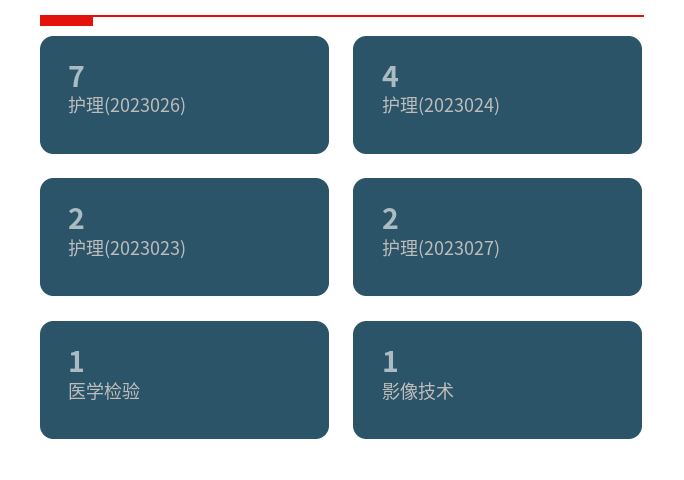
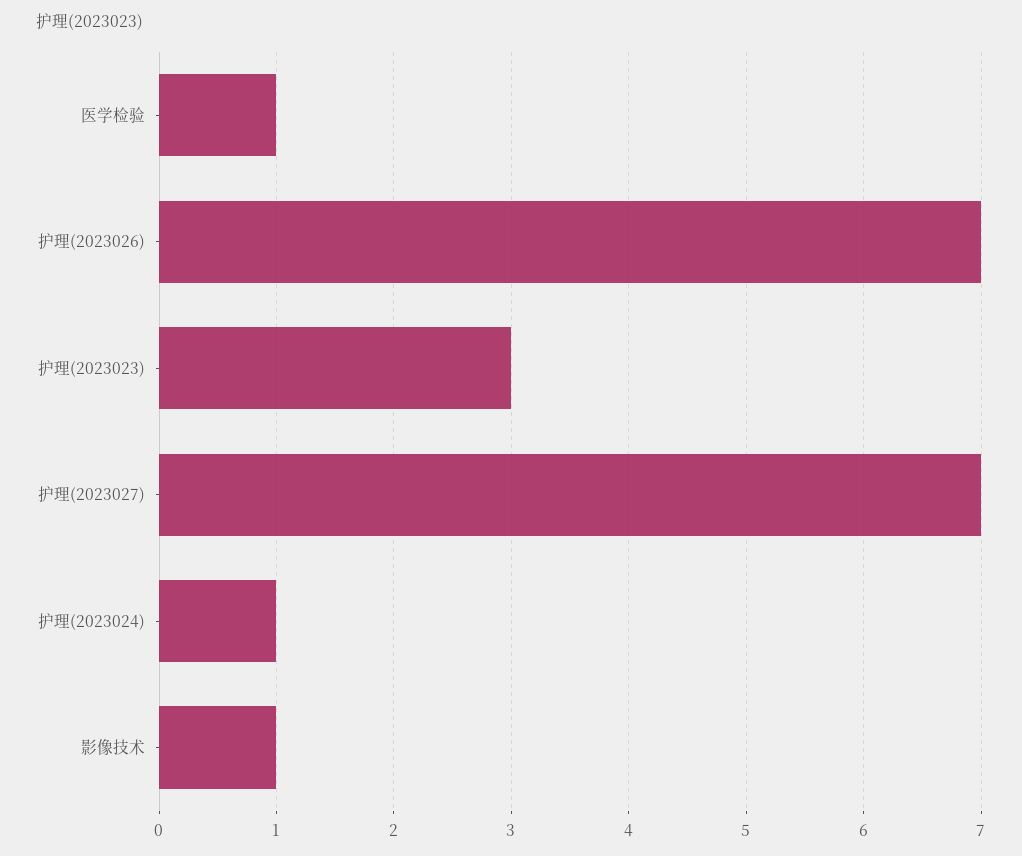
护理(2023024): 4 -> 1
护理(2023023): 2 -> 3
护理(2023027): 2 -> 7

